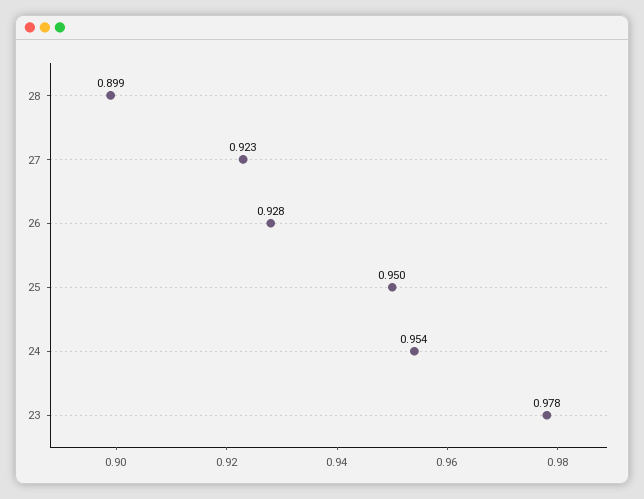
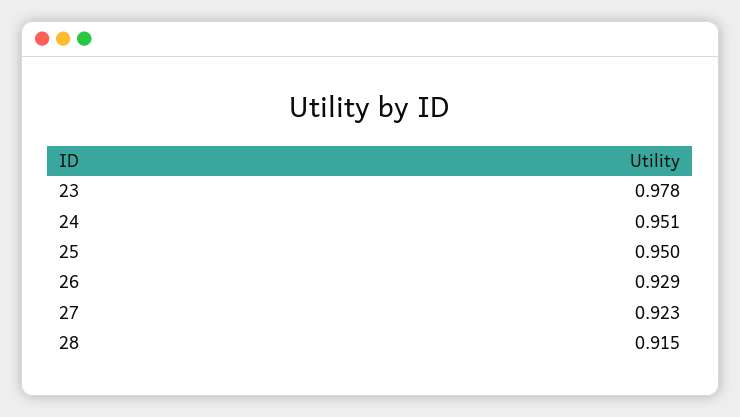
28: 0.899 -> 0.915
26: 0.928 -> 0.929
24: 0.954 -> 0.951

